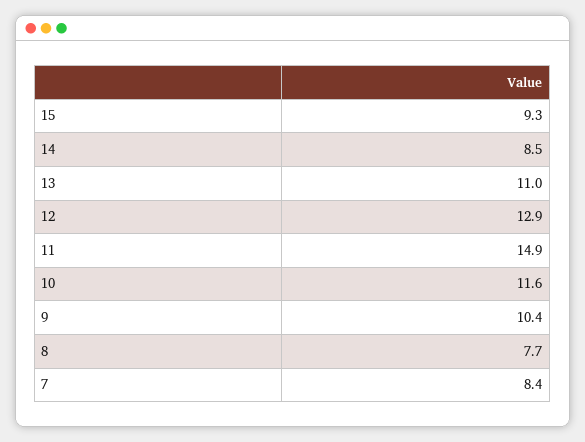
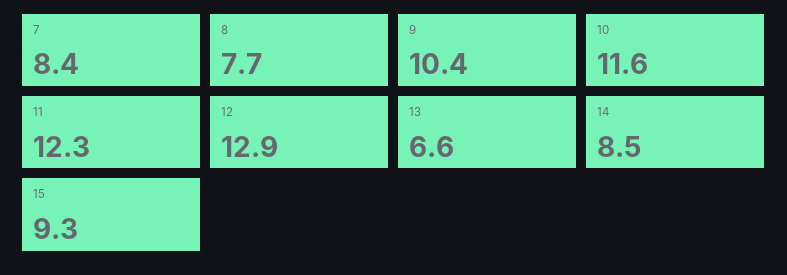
13: 11 -> 6.6
11: 14.9 -> 12.3

